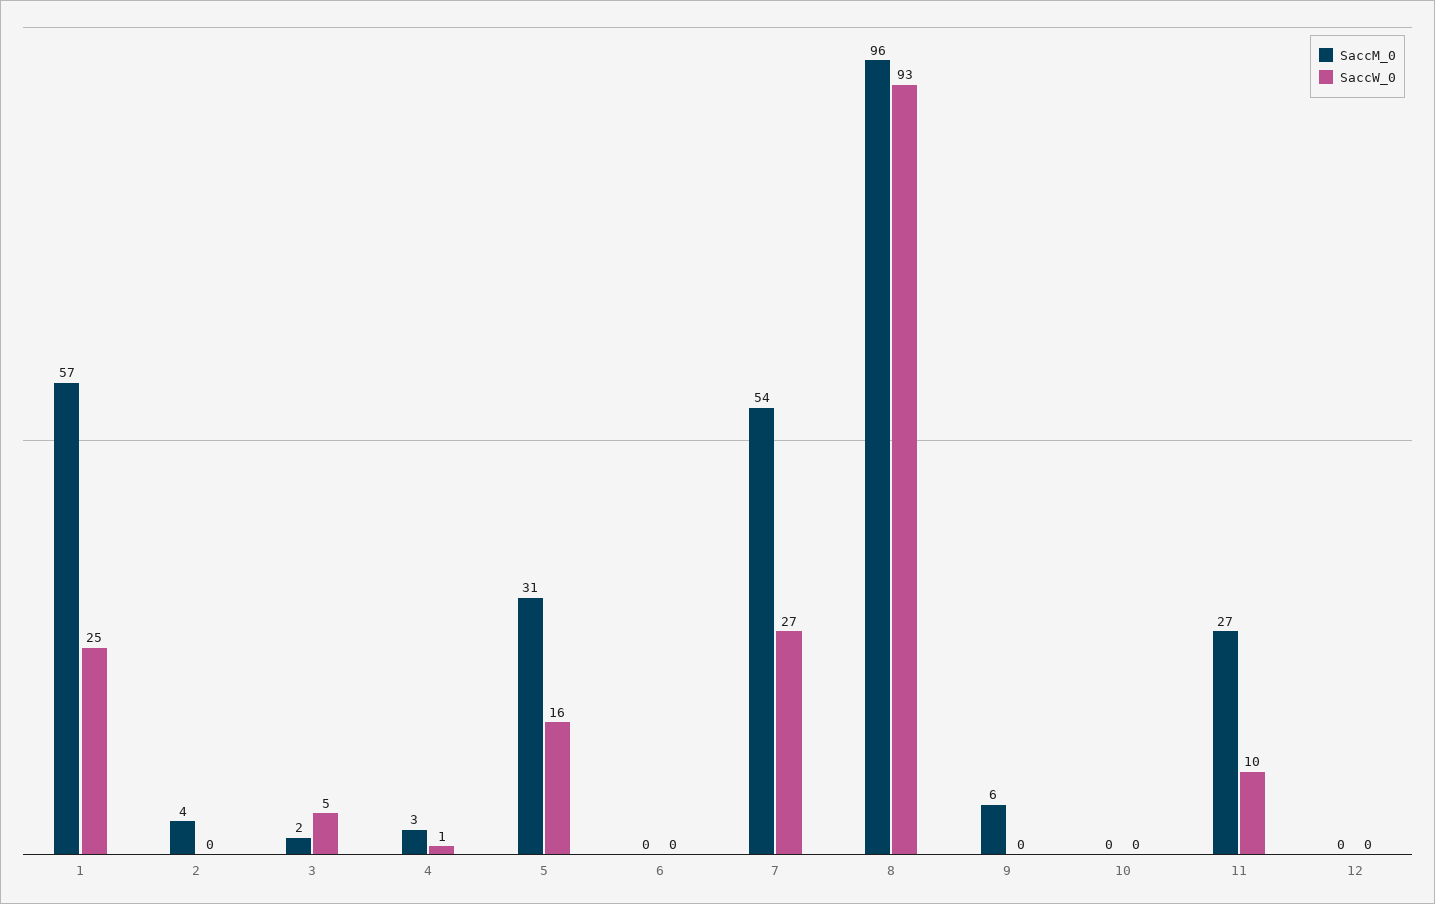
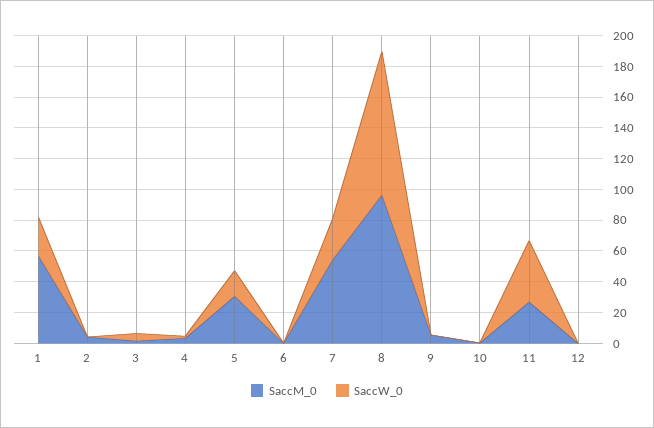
SaccW_0, 11: 10 -> 40

